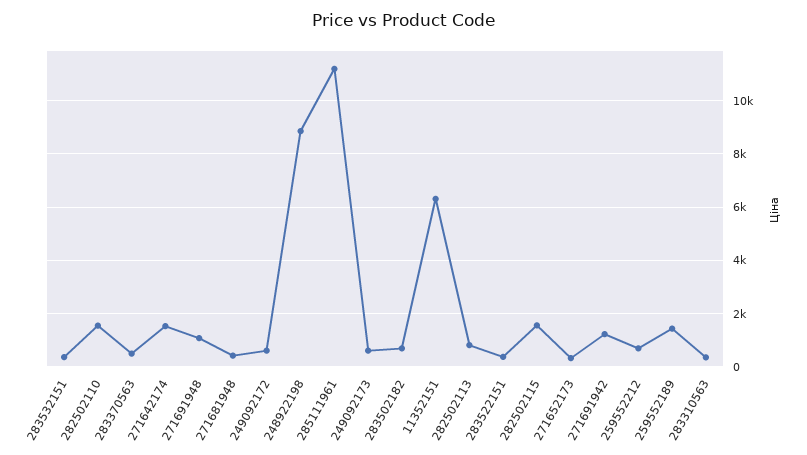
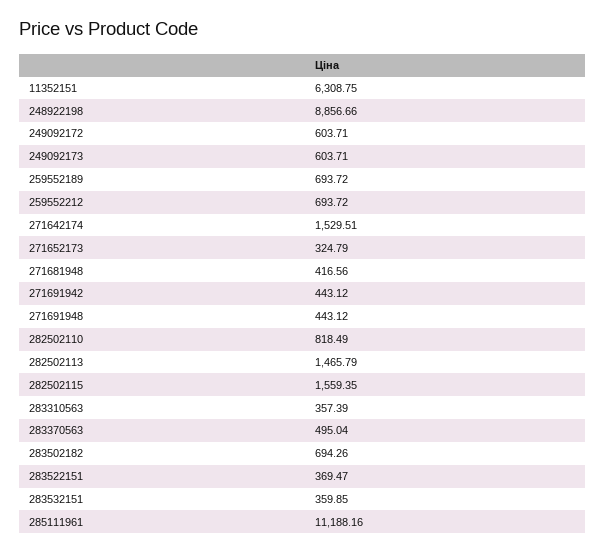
282502110: 1500 -> 818.49
271691948: 1000 -> 443.12
282502113: 750 -> 1465.79
271691942: 1250 -> 443.12
259552189: 1500 -> 693.72

